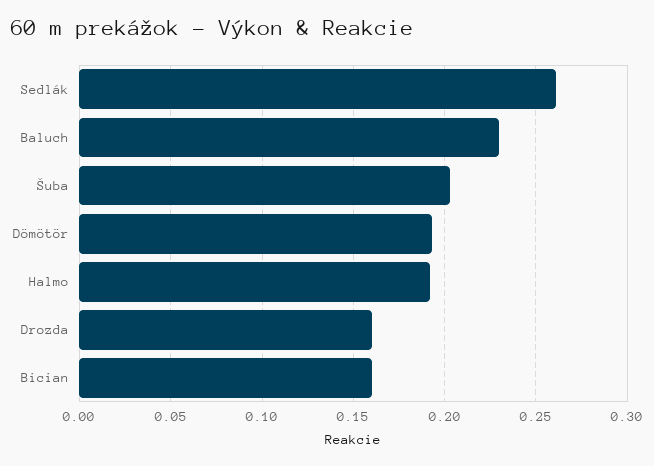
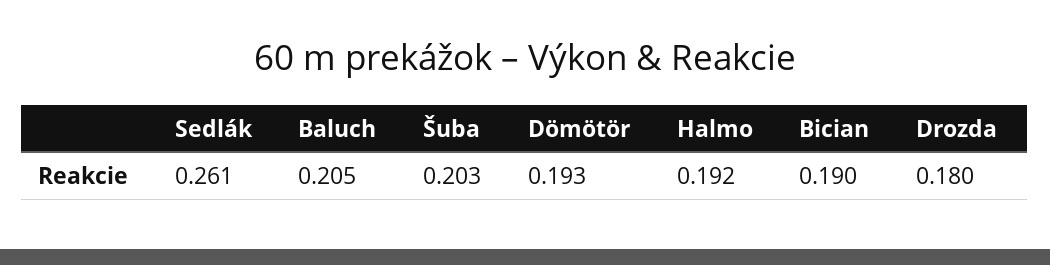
Baluch: 0.23 -> 0.205
Drozda: 0.16 -> 0.18
Bician: 0.16 -> 0.19

